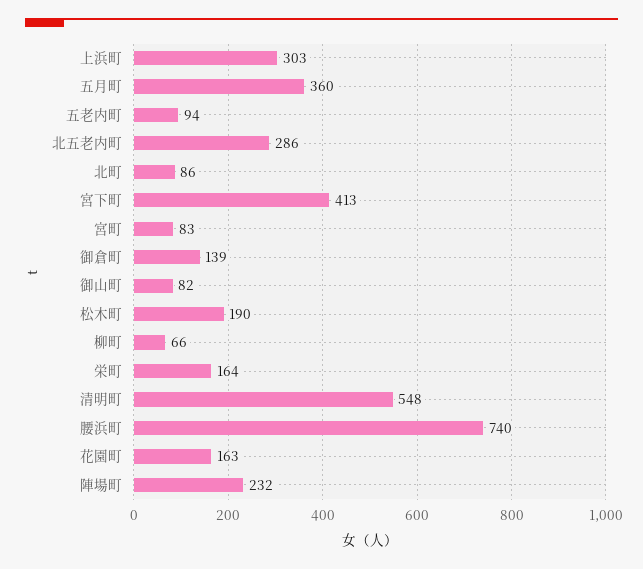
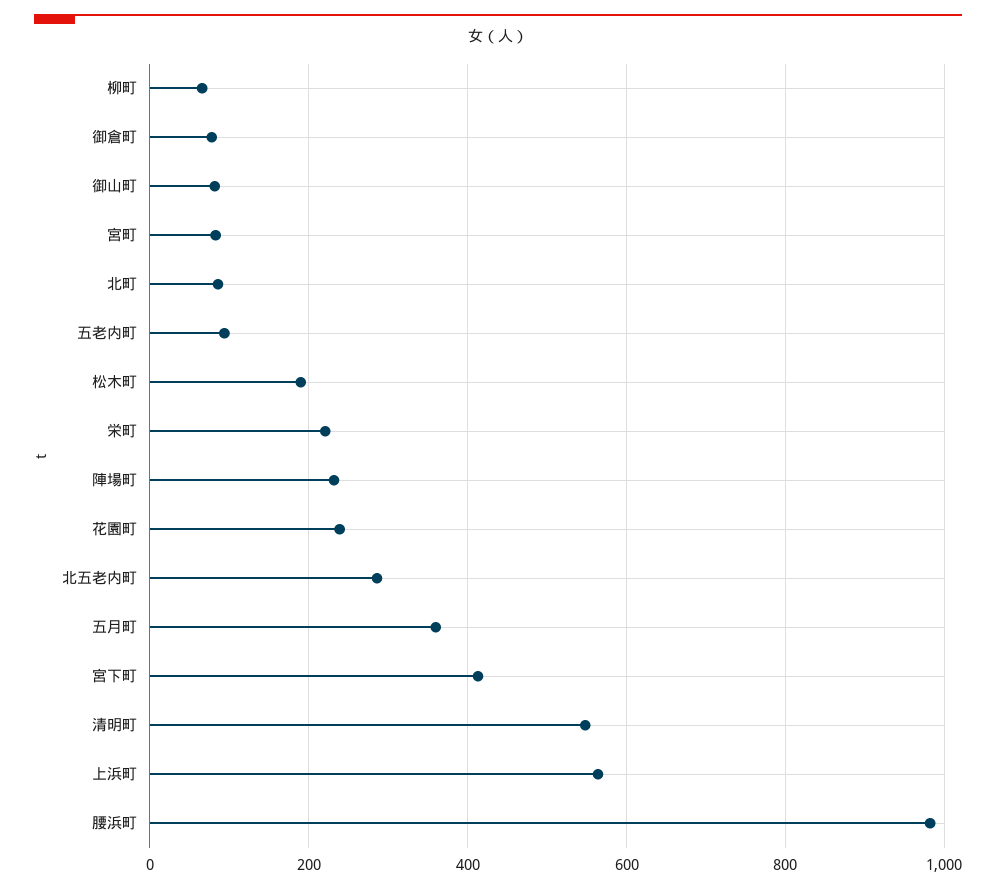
上浜町: 303 -> 560
御倉町: 139 -> 80
栄町: 164 -> 220
腰浜町: 740 -> 980
花園町: 163 -> 240

